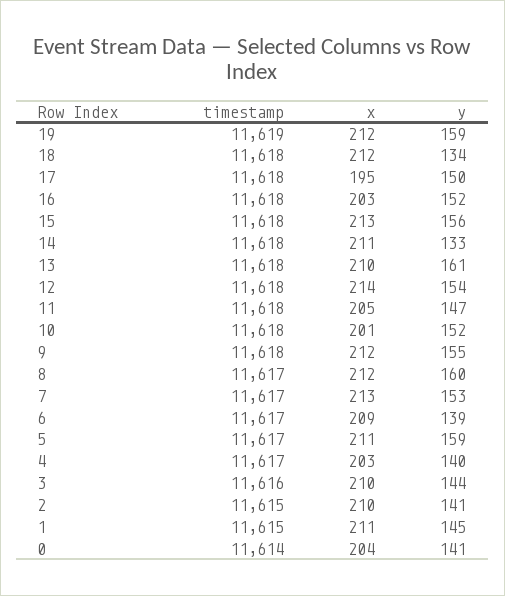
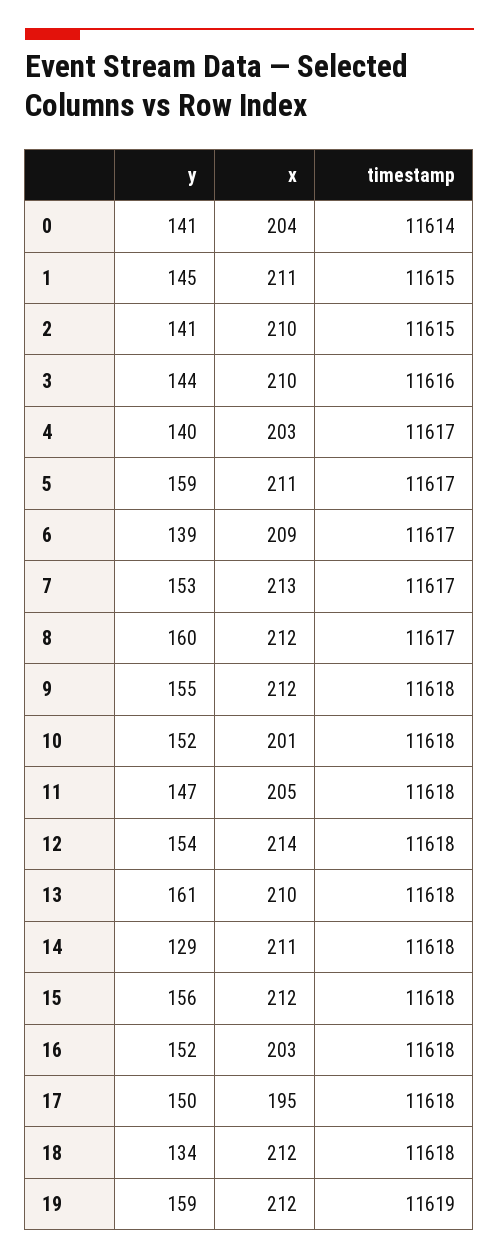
x, 15: 213 -> 212
y, 14: 133 -> 129

